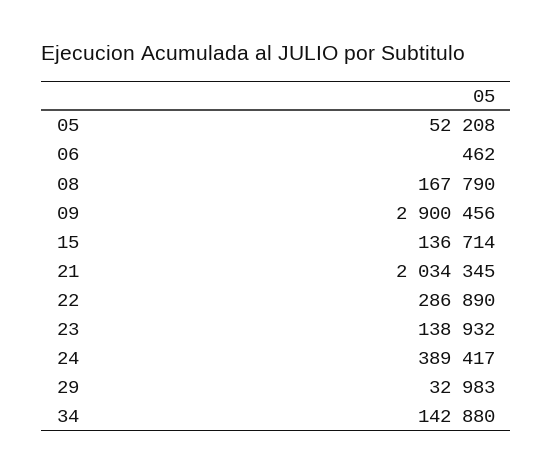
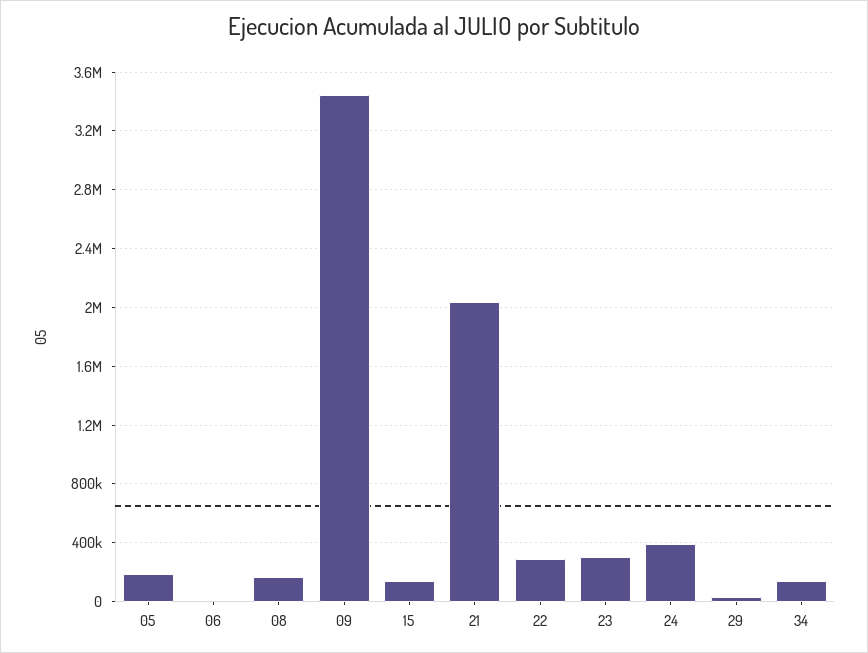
05: 52208 -> 200000
09: 2900456 -> 3450000
23: 138932 -> 300000

